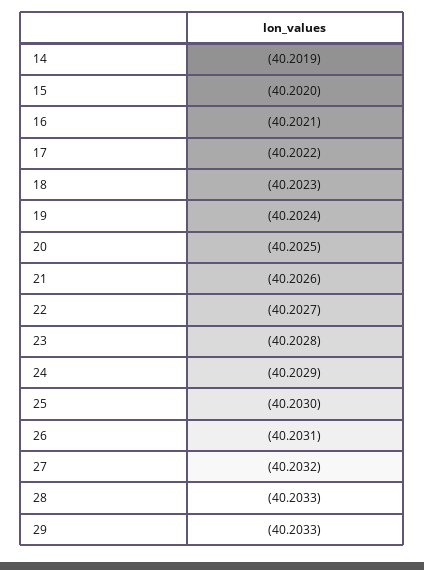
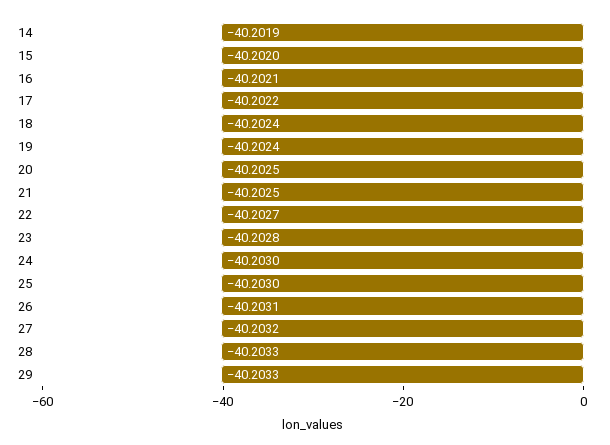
18: -40.2023 -> -40.2024
21: -40.2026 -> -40.2025
24: -40.2029 -> -40.203

